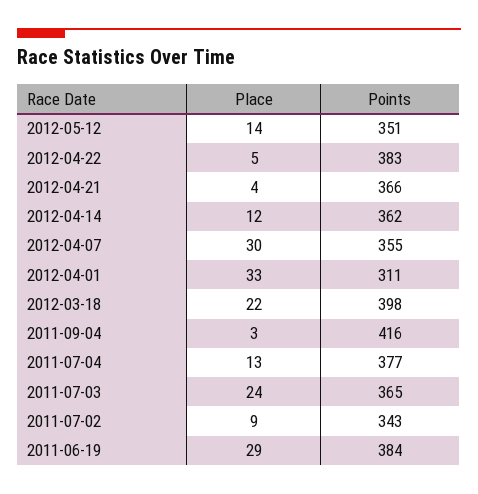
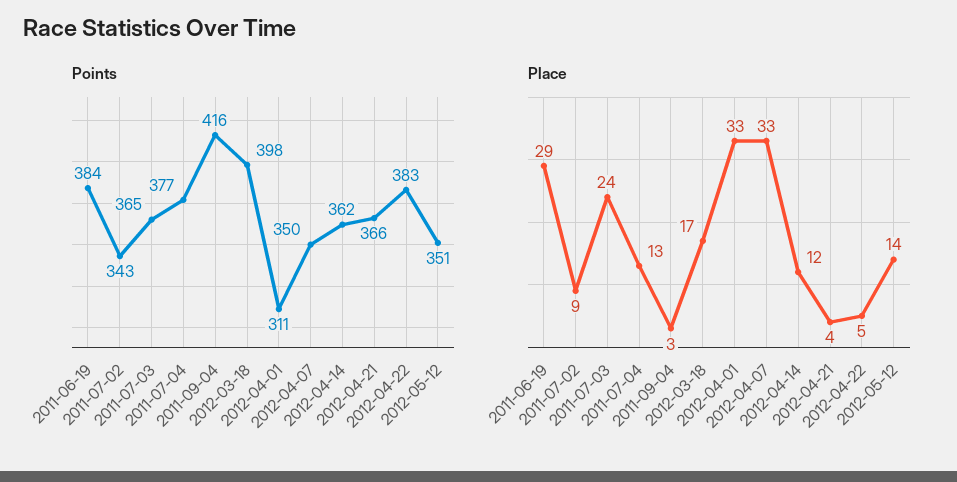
Place, 2012-04-07: 30 -> 33
Points, 2012-04-07: 355 -> 350
Place, 2012-03-18: 22 -> 17

